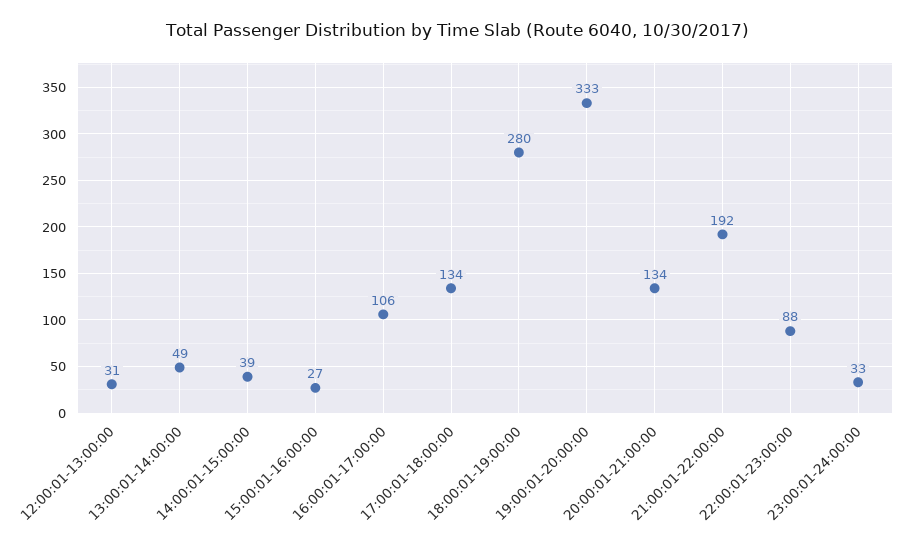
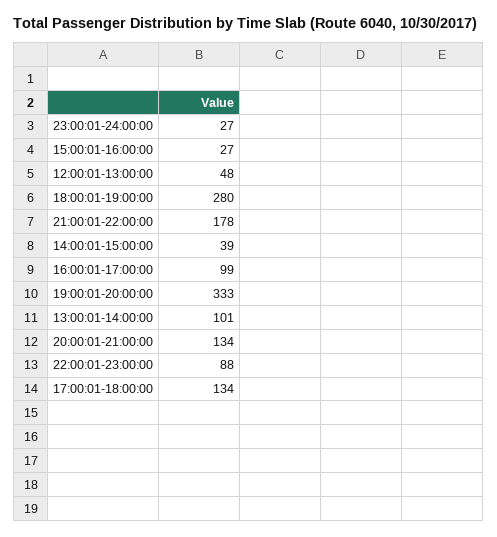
12:00:01-13:00:00: 31 -> 48
13:00:01-14:00:00: 49 -> 101
16:00:01-17:00:00: 106 -> 99
21:00:01-22:00:00: 192 -> 178
23:00:01-24:00:00: 33 -> 27

